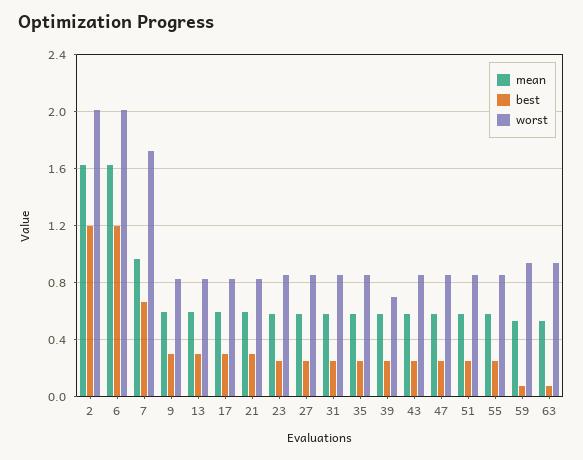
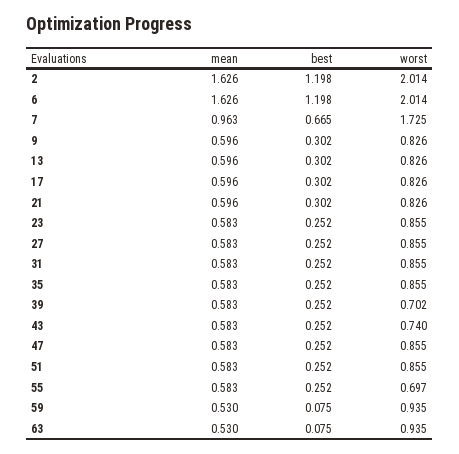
worst, 43: 0.85 -> 0.74
worst, 55: 0.85 -> 0.697

